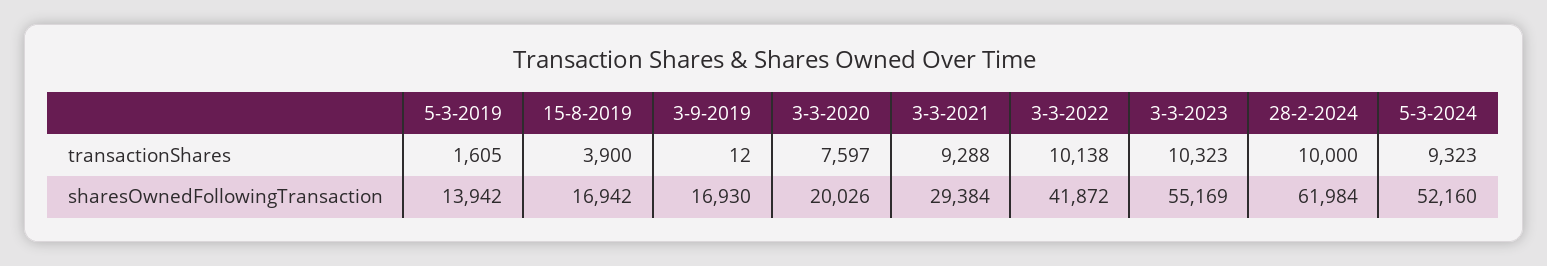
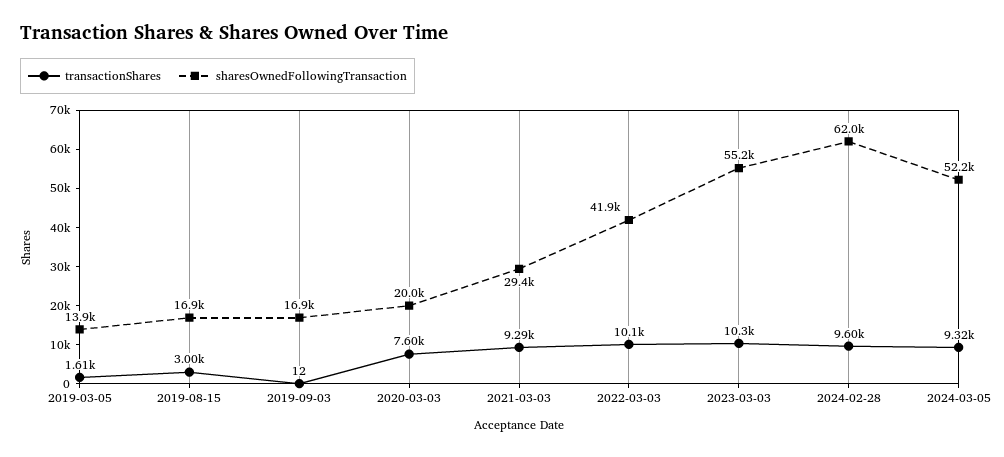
transactionShares, 15-8-2019: 3900 -> 3000
transactionShares, 28-2-2024: 10000 -> 9600

